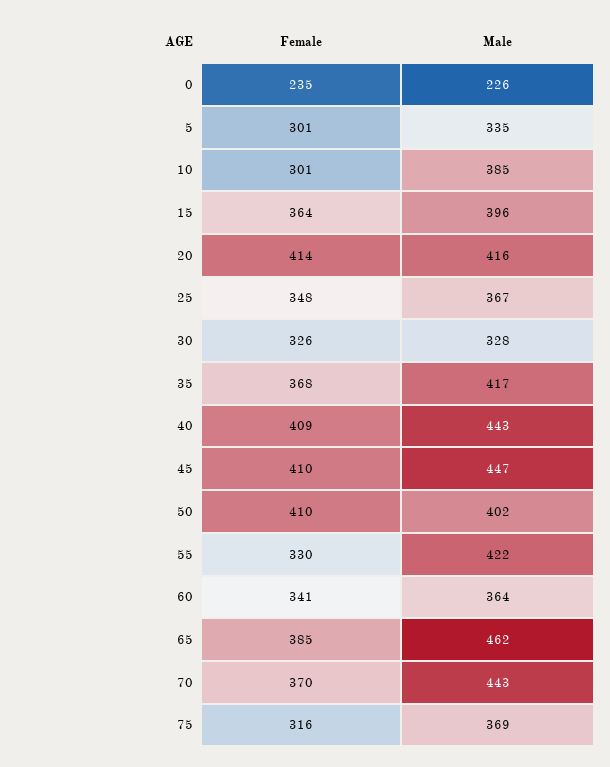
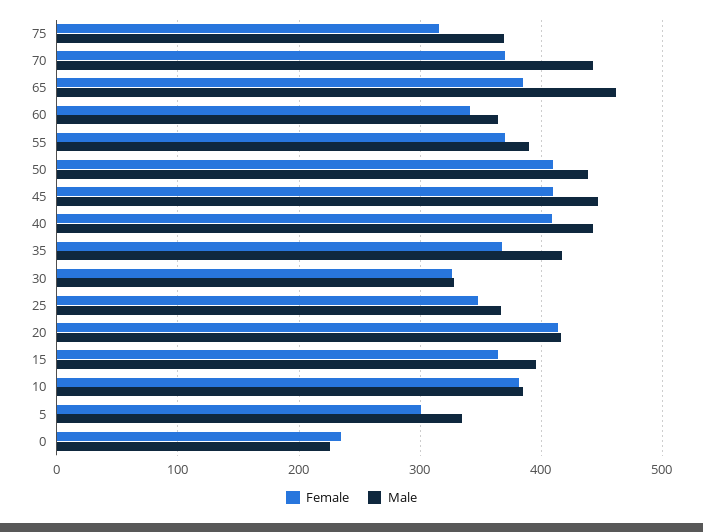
Female, 10: 301 -> 380
Male, 50: 402 -> 440
Female, 55: 330 -> 370
Male, 55: 422 -> 390

